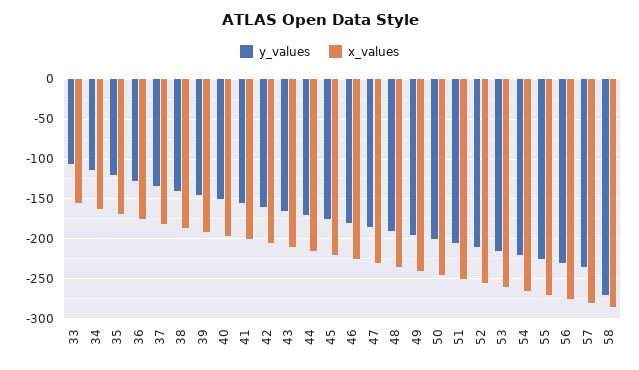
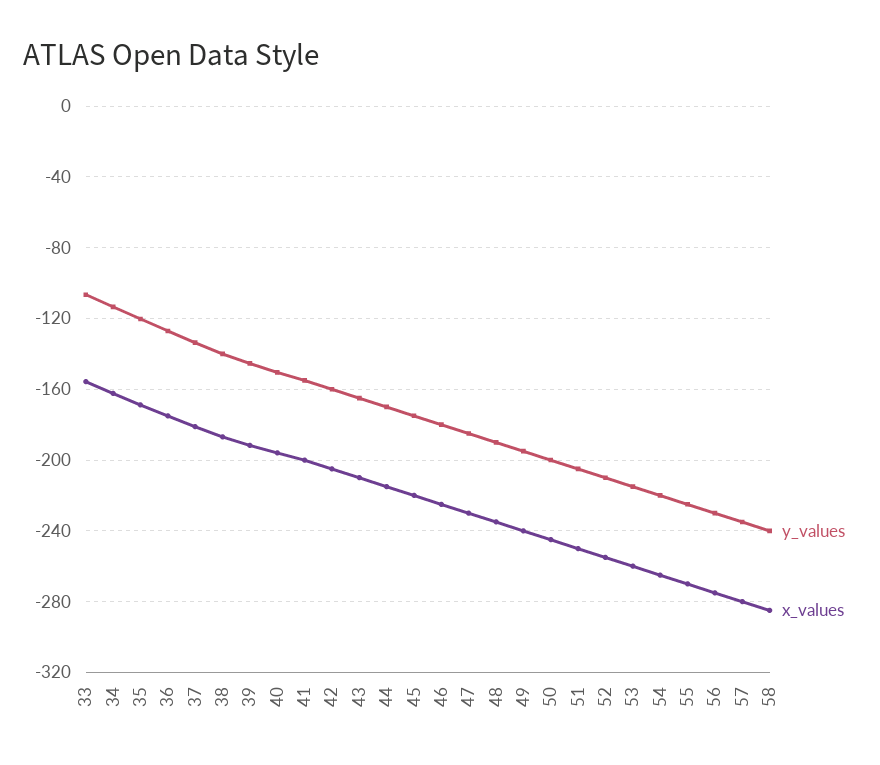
y_values, 58: -270 -> -240

